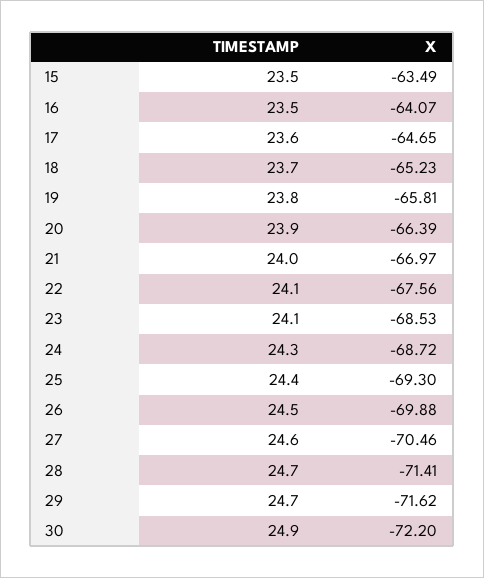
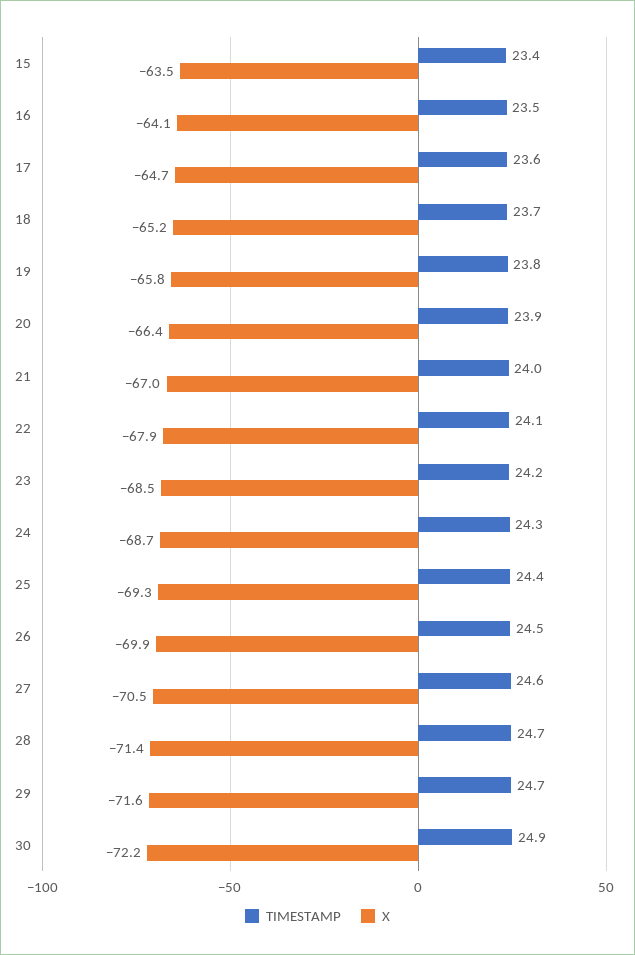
TIMESTAMP, 15: 23.5 -> 23.4
X, 22: -67.56 -> -67.9
TIMESTAMP, 23: 24.1 -> 24.2

